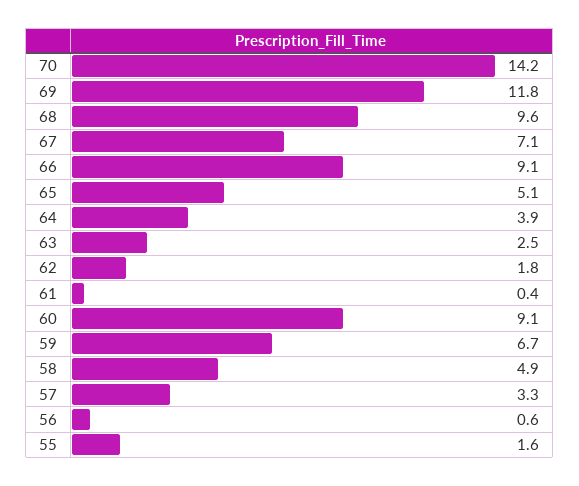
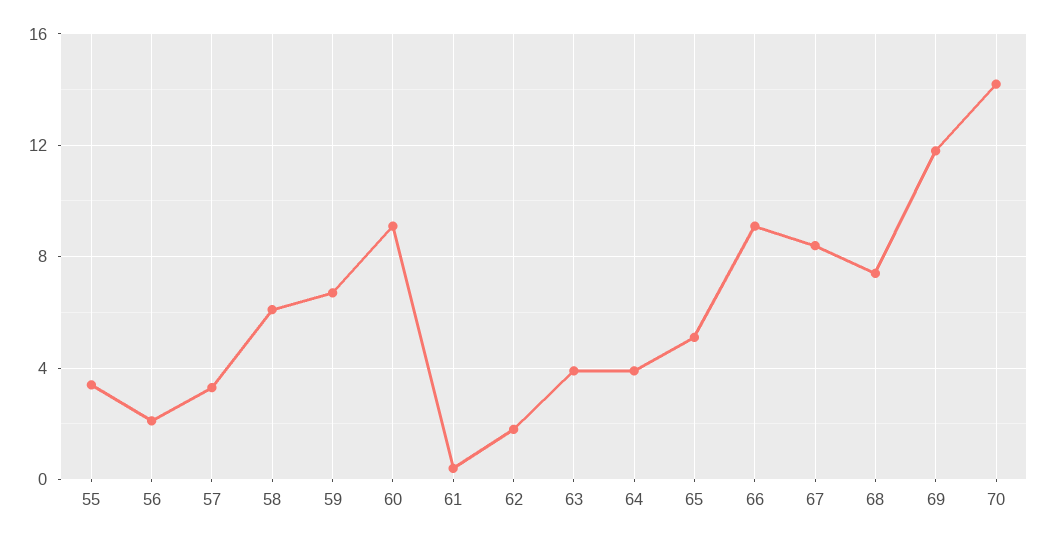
68: 9.6 -> 7.5
67: 7.1 -> 8.5
63: 2.5 -> 4
58: 4.9 -> 6
56: 0.6 -> 2
55: 1.6 -> 3.5

